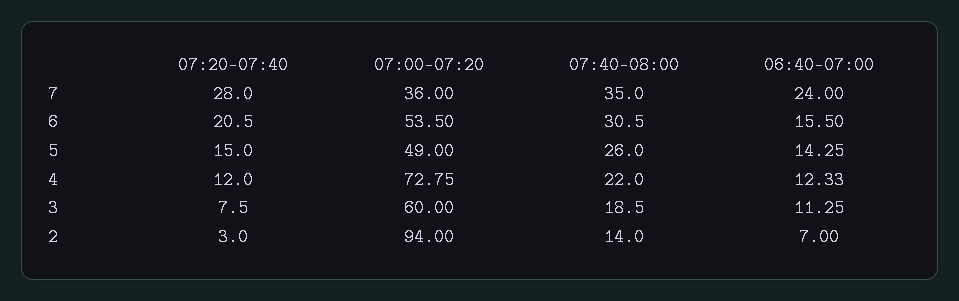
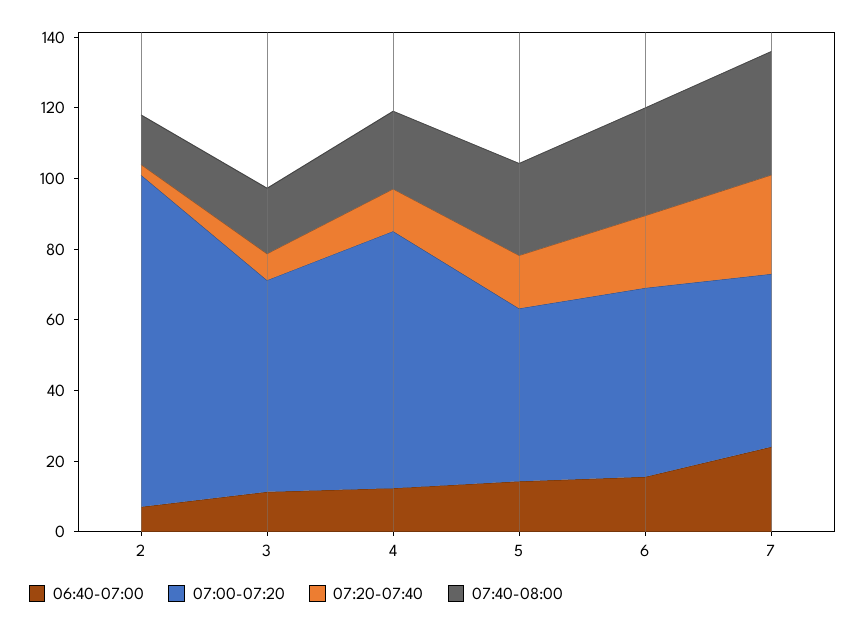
07:00-07:20, 7: 36 -> 50

